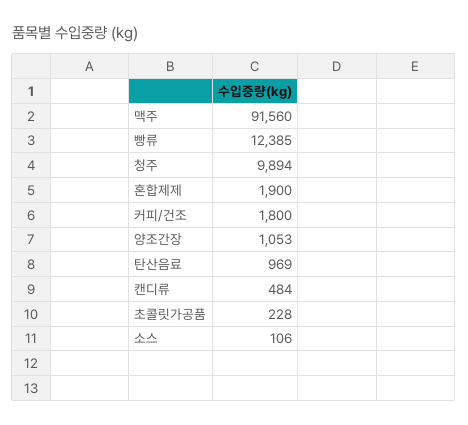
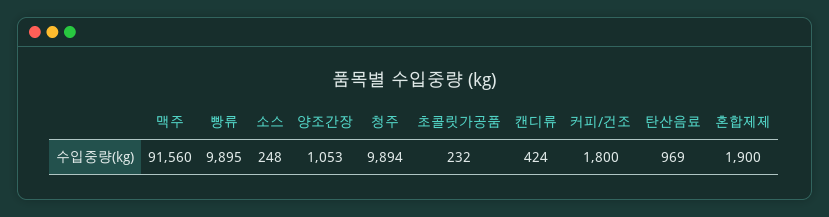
빵류: 12385 -> 9895
캔디류: 484 -> 424
초콜릿가공품: 228 -> 232
소스: 106 -> 248

